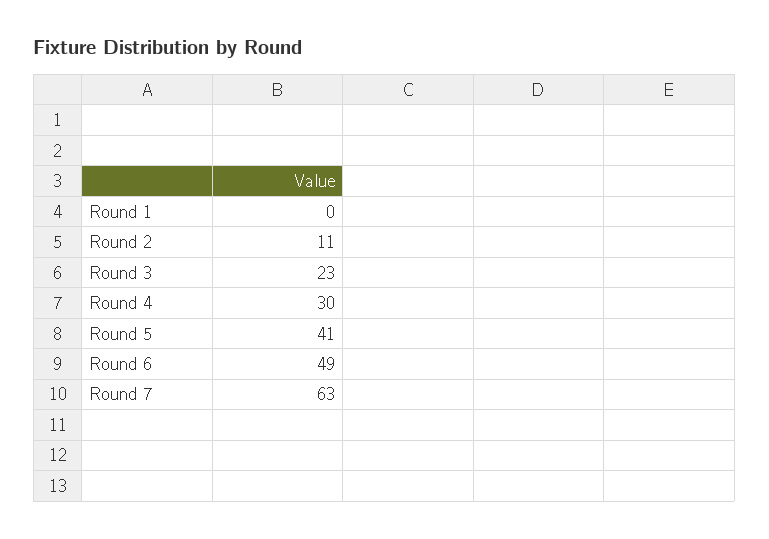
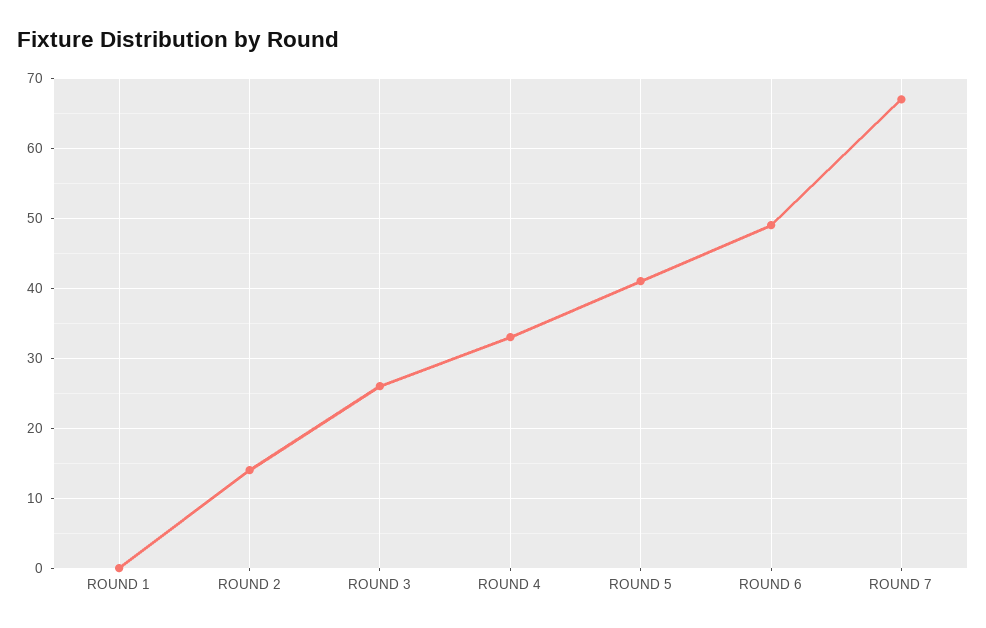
Round 2: 11 -> 14
Round 3: 23 -> 26
Round 4: 30 -> 33
Round 7: 63 -> 67

